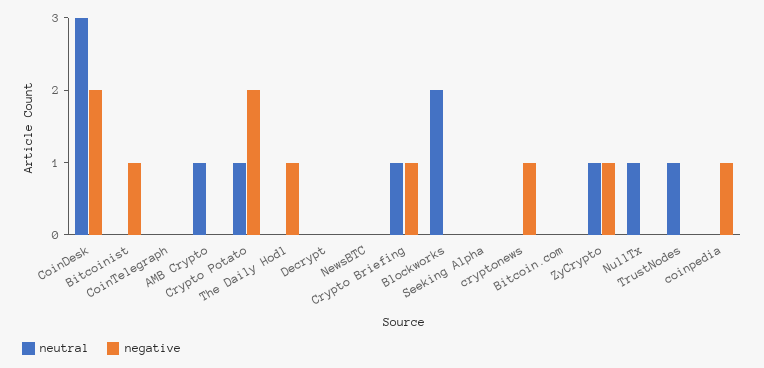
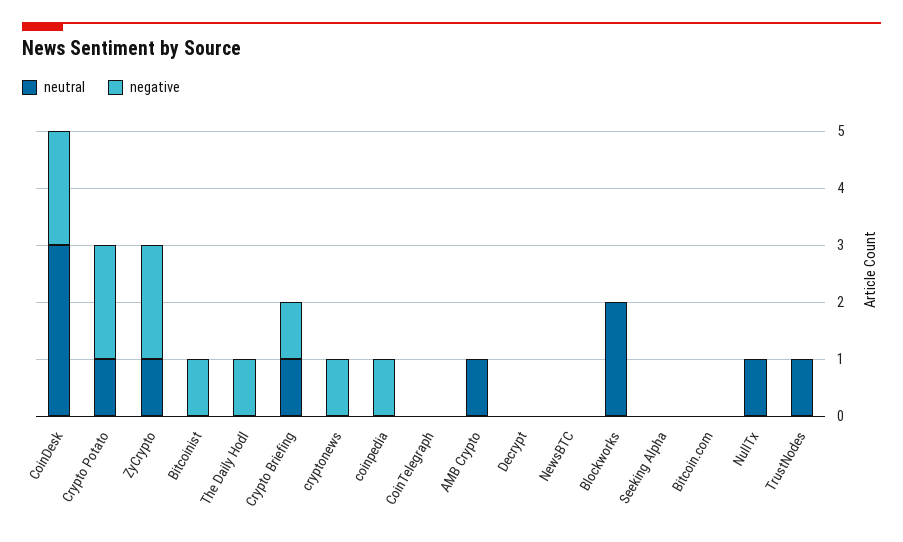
negative, ZyCrypto: 1 -> 2

